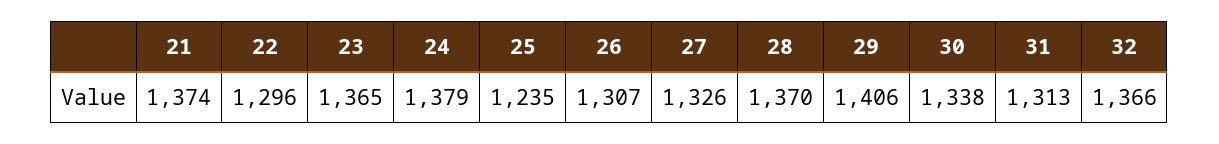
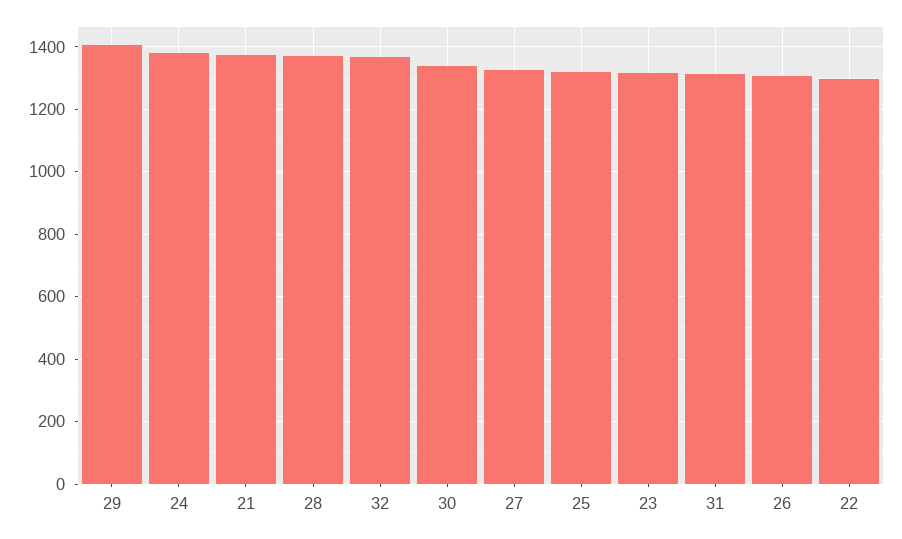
23: 1365 -> 1320
25: 1235 -> 1320

